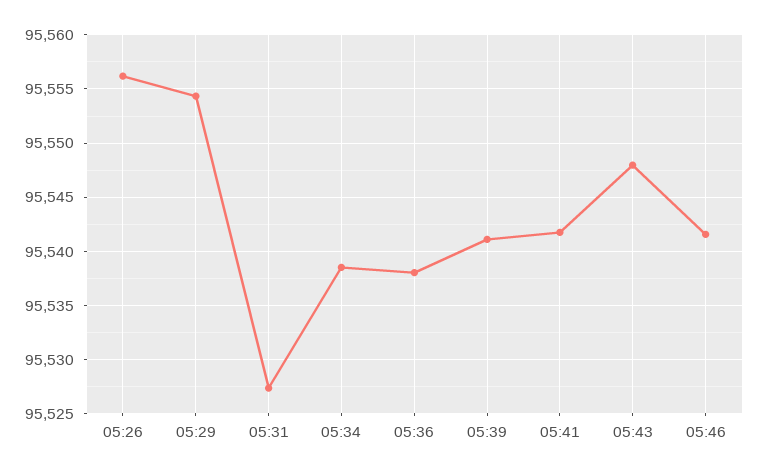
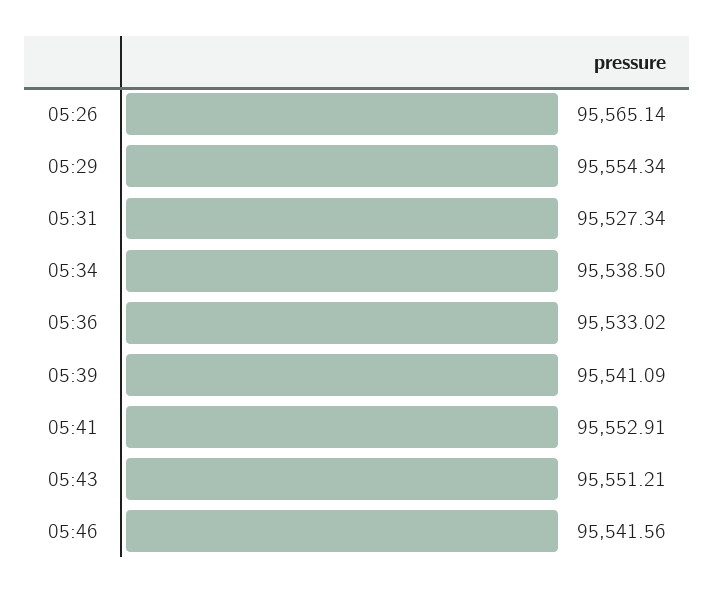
05:26: 95556 -> 95565.14
05:36: 95538 -> 95533.02
05:41: 95542 -> 95552.91
05:43: 95548 -> 95551.21

